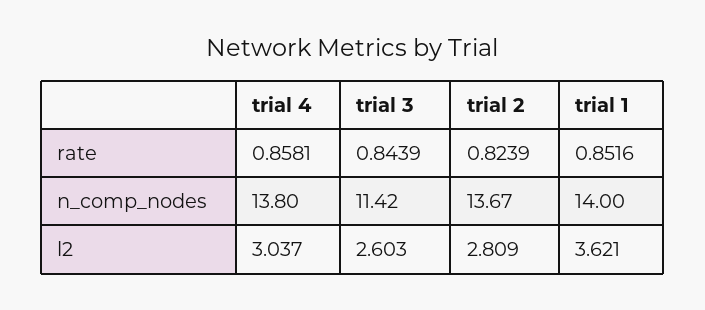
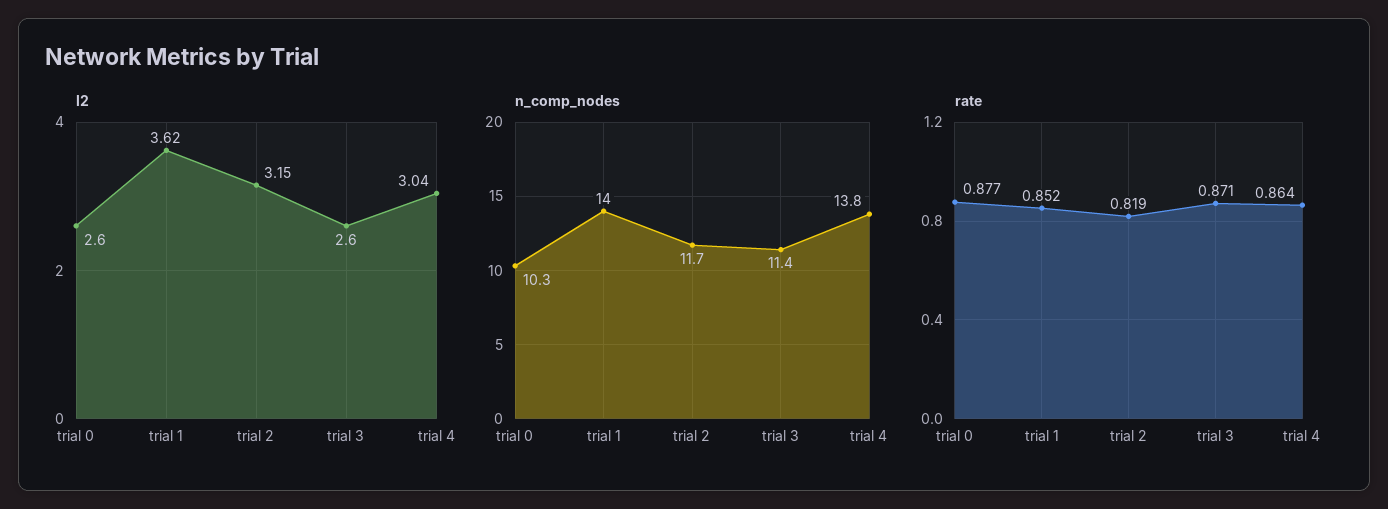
rate, trial 4: 0.8581 -> 0.864
rate, trial 3: 0.8439 -> 0.871
rate, trial 2: 0.8239 -> 0.819
n_comp_nodes, trial 2: 13.67 -> 11.7
l2, trial 2: 2.809 -> 3.15
l2, trial 0: none -> 2.6
n_comp_nodes, trial 0: none -> 10.3
rate, trial 0: none -> 0.877

